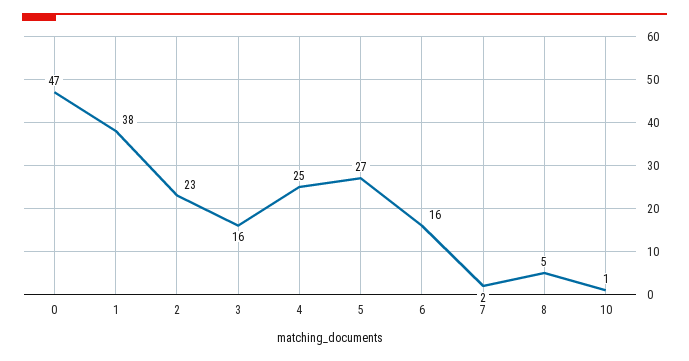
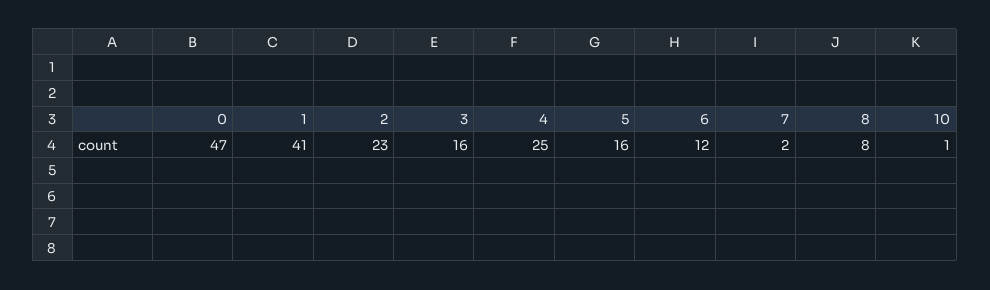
1: 38 -> 41
5: 27 -> 16
6: 16 -> 12
8: 5 -> 8

